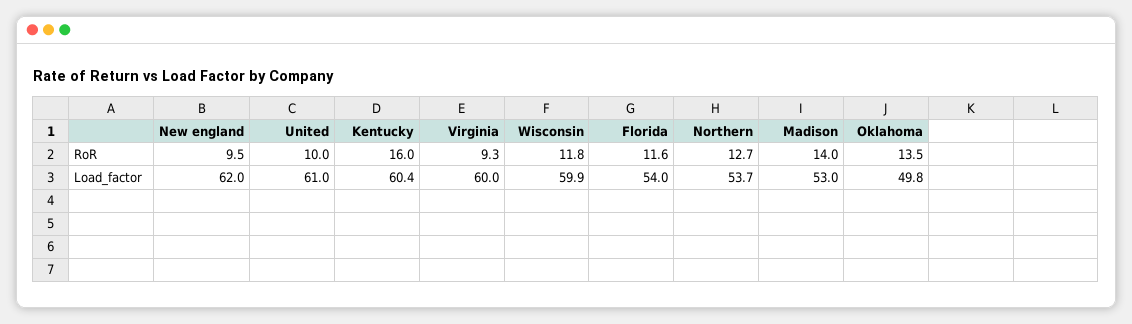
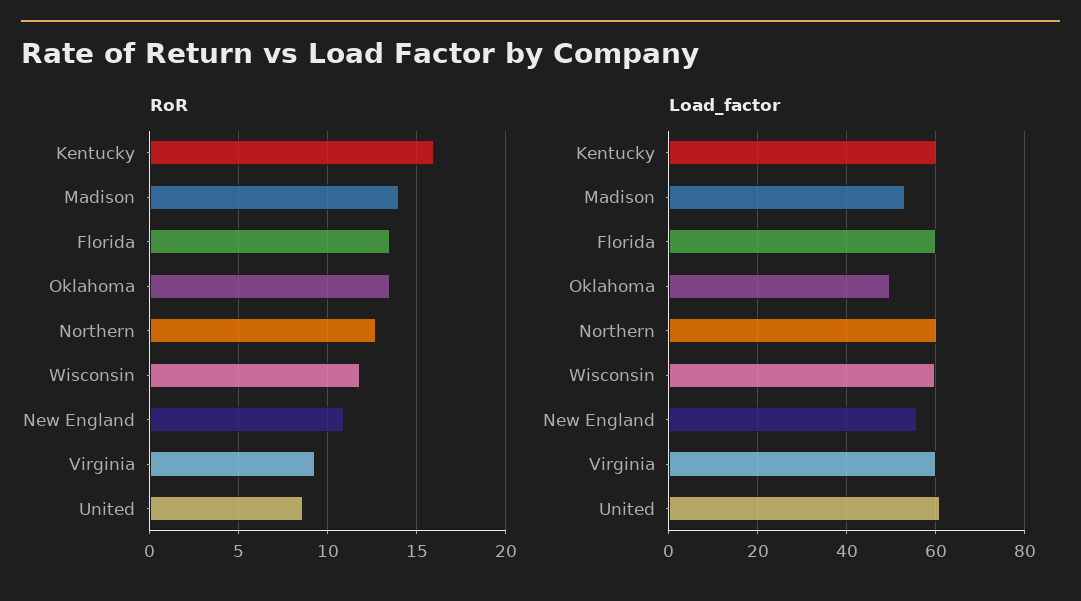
RoR, New england: 9.5 -> 11
RoR, United: 10 -> 8.5
RoR, Florida: 11.6 -> 13.5
Load_factor, New england: 62 -> 56
Load_factor, Florida: 54 -> 60
Load_factor, Northern: 53.7 -> 60

